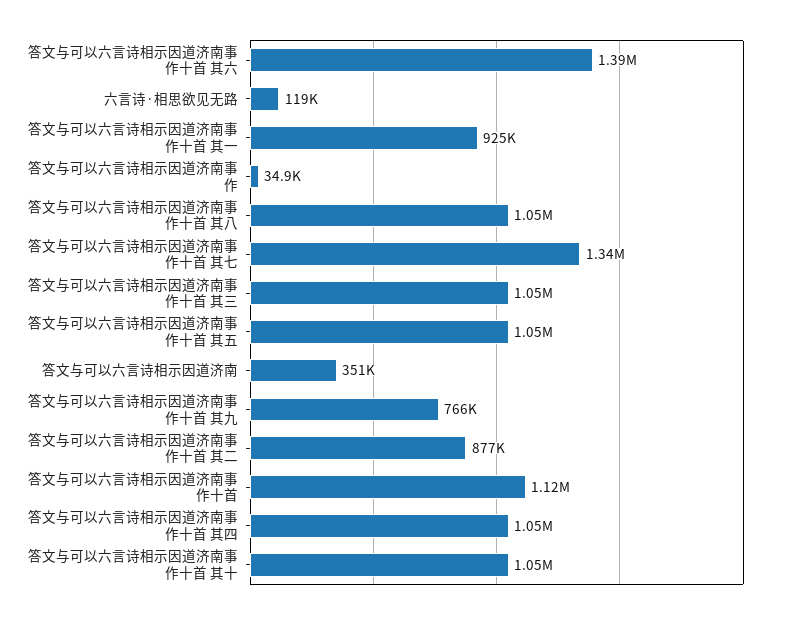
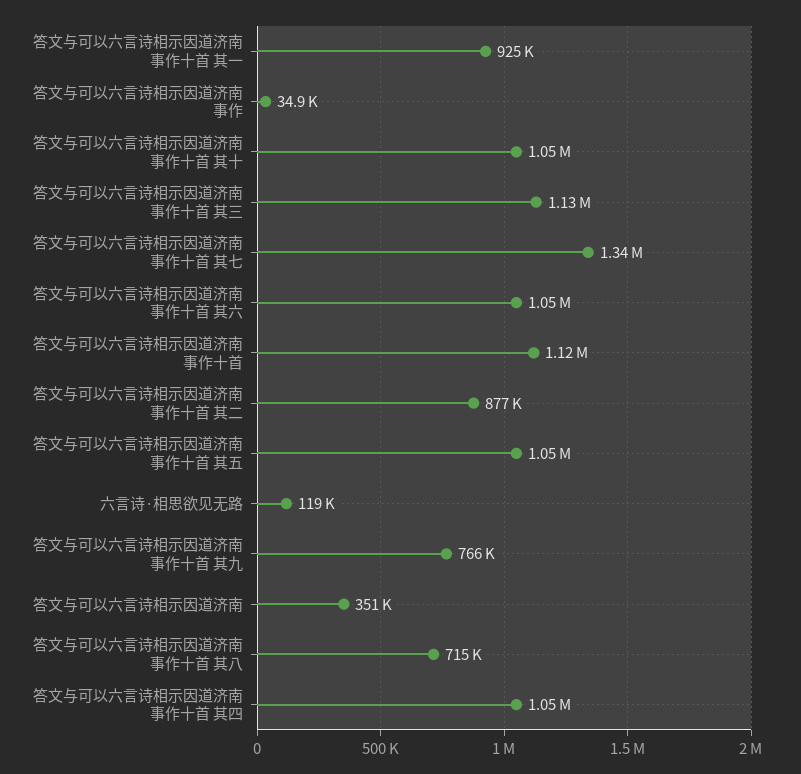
答文与可以六言诗相示因道济南事作十首 其六: 1390000 -> 1050000
答文与可以六言诗相示因道济南事作十首 其八: 1050000 -> 715000
答文与可以六言诗相示因道济南事作十首 其三: 1050000 -> 1130000

